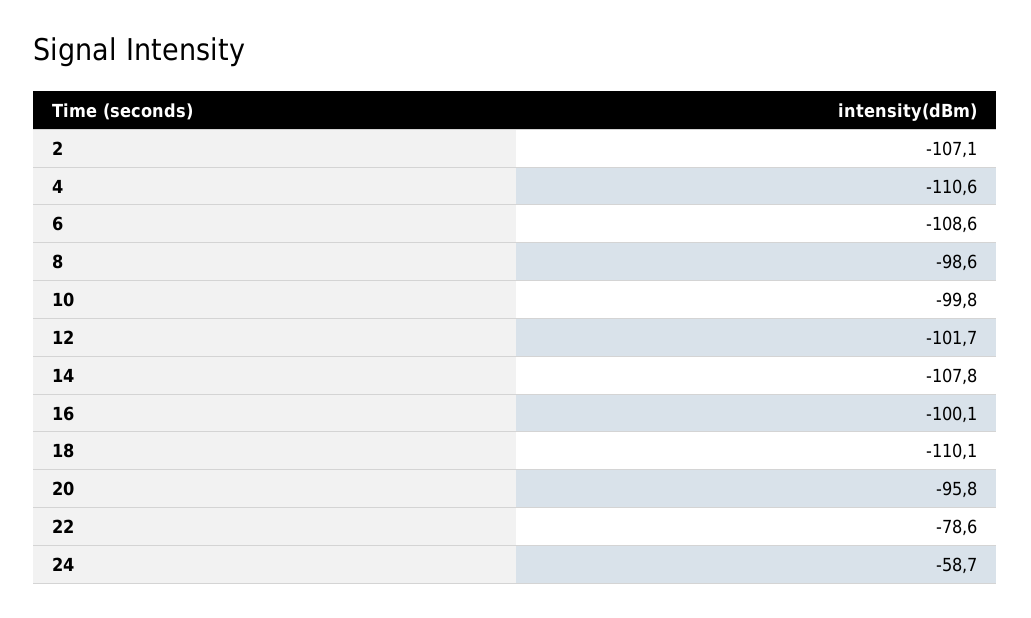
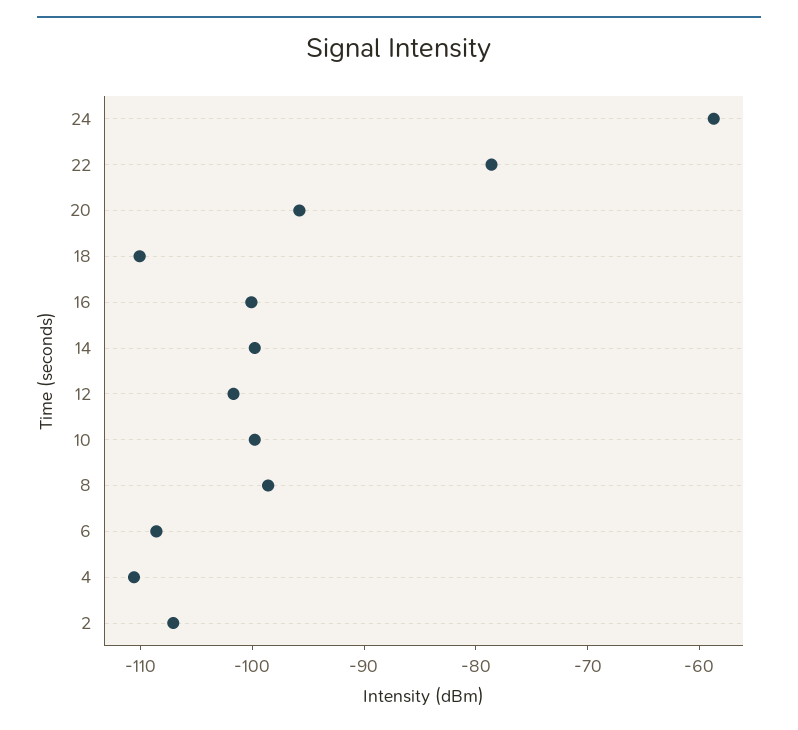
14: -107.8 -> -100

